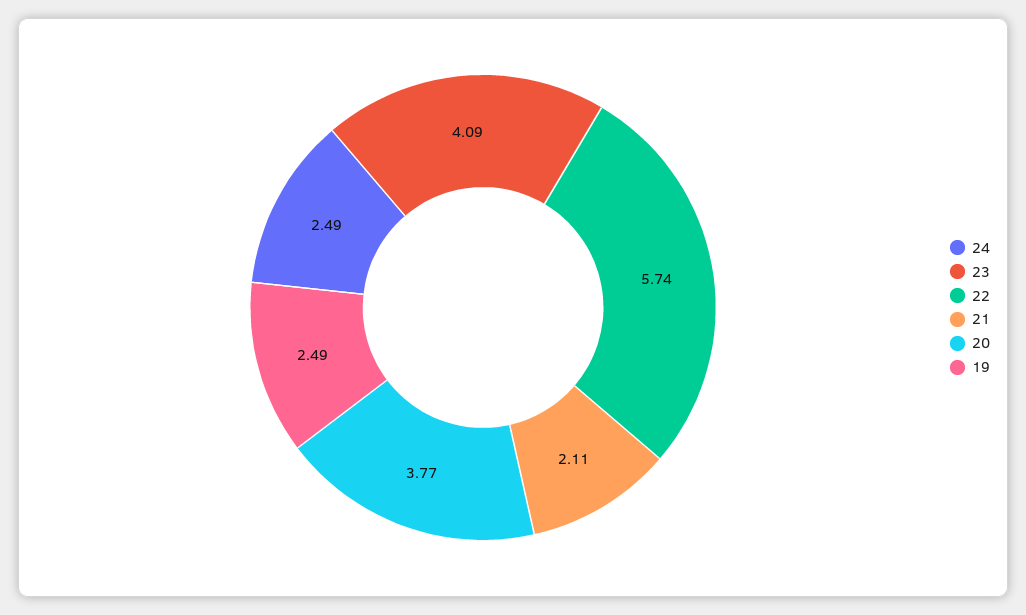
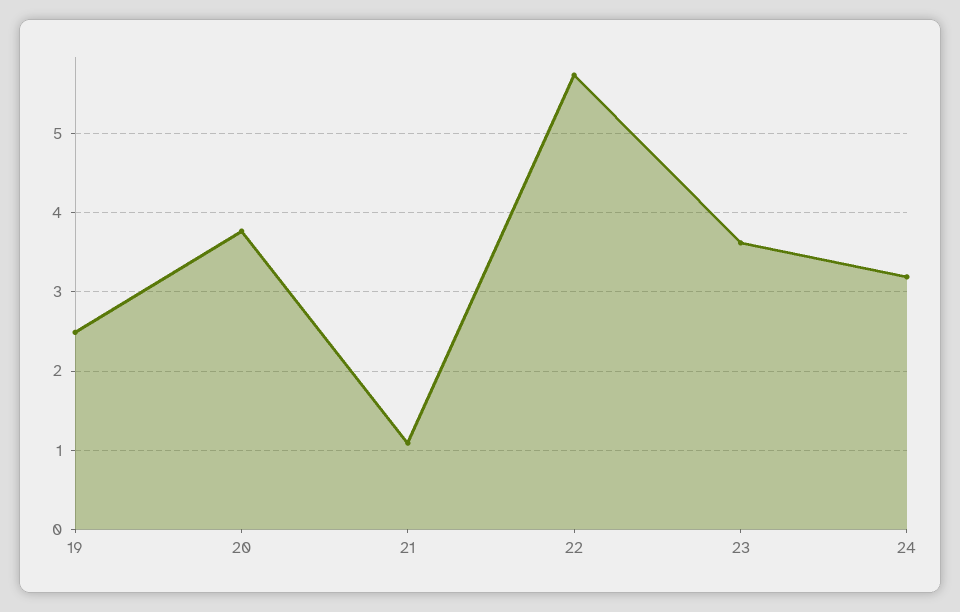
24: 2.49 -> 3.2
23: 4.09 -> 3.6
21: 2.11 -> 1.1

